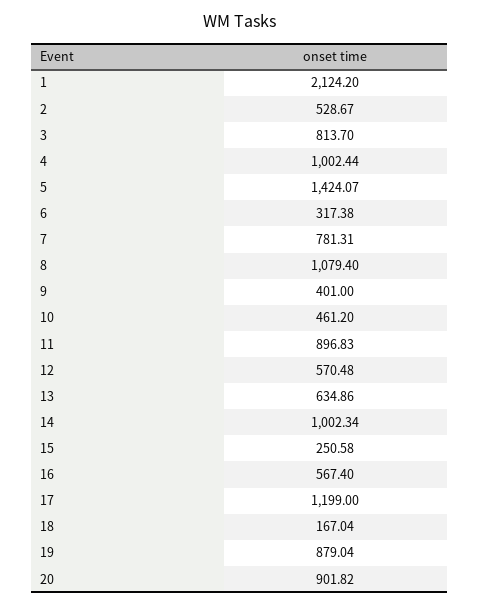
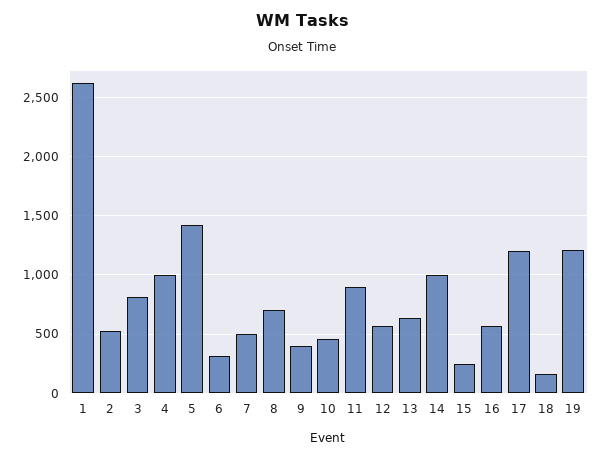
1: 2124.2 -> 2600
7: 781.31 -> 500
8: 1079.4 -> 700
19: 879.04 -> 1200
20: 901.82 -> none

